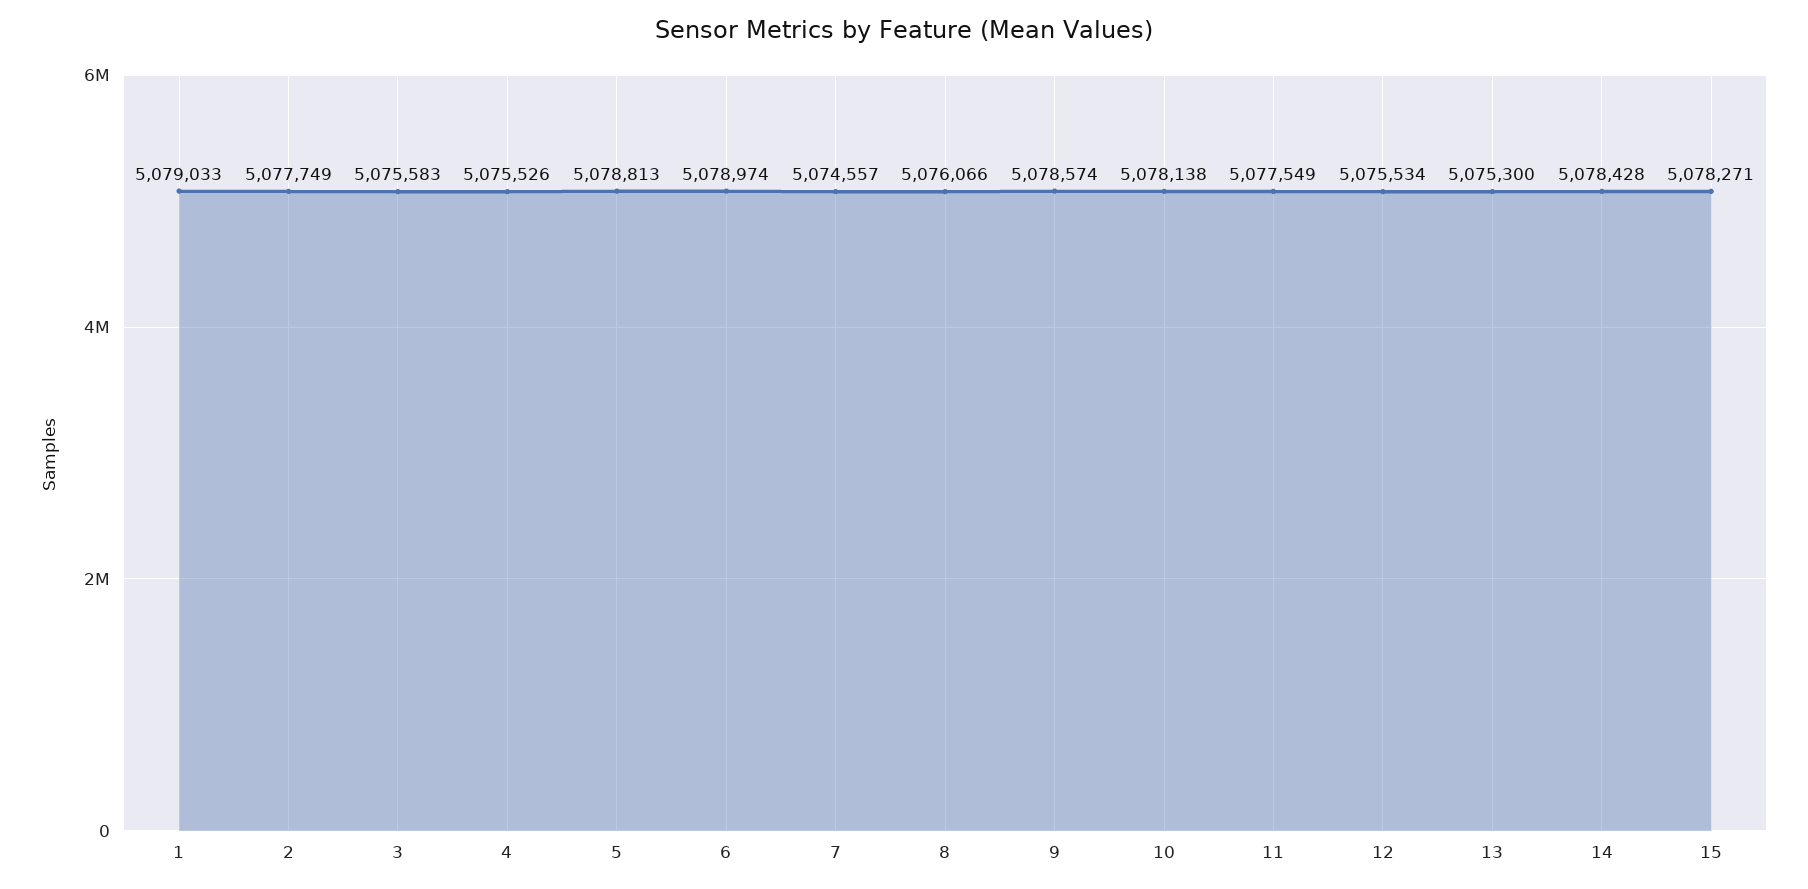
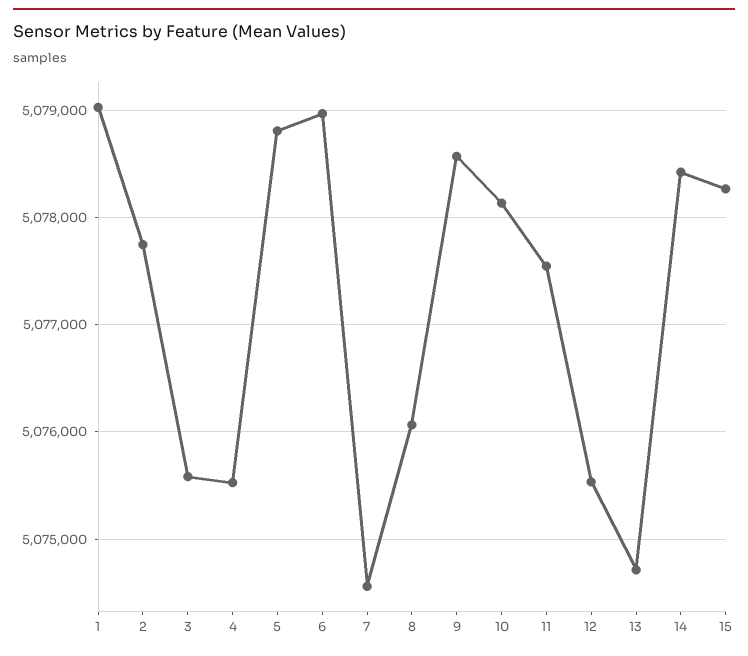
13: 5075300 -> 5074700

